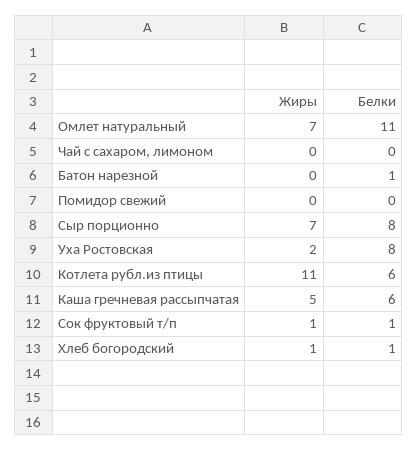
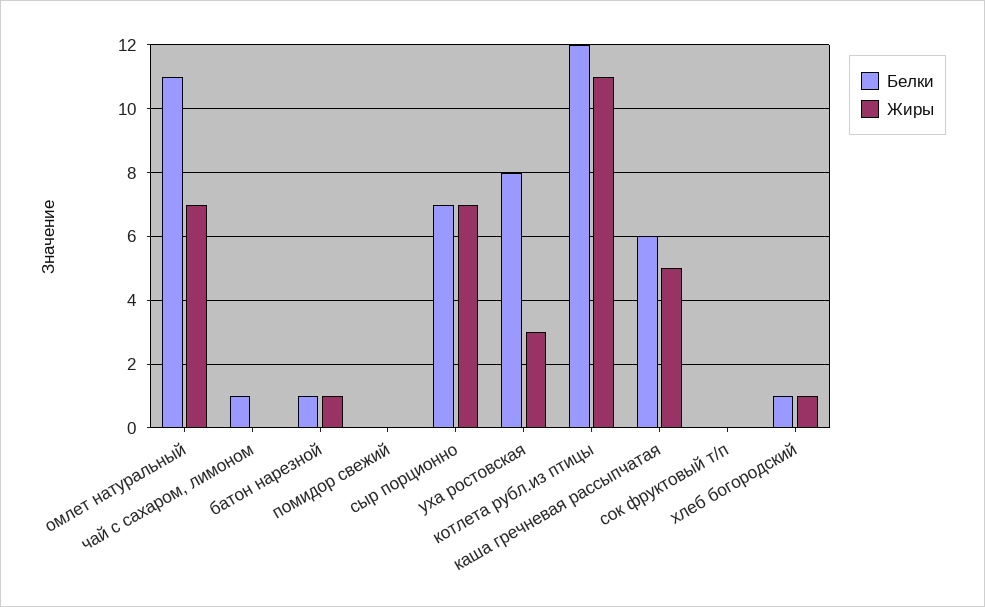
Белки, Чай с сахаром, лимоном: 0 -> 1
Жиры, Батон нарезной: 0 -> 1
Белки, Сыр порционно: 8 -> 7
Жиры, Уха Ростовская: 2 -> 3
Белки, Котлета рубл.из птицы: 6 -> 12
Жиры, Сок фруктовый т/п: 1 -> 0
Белки, Сок фруктовый т/п: 1 -> 0

